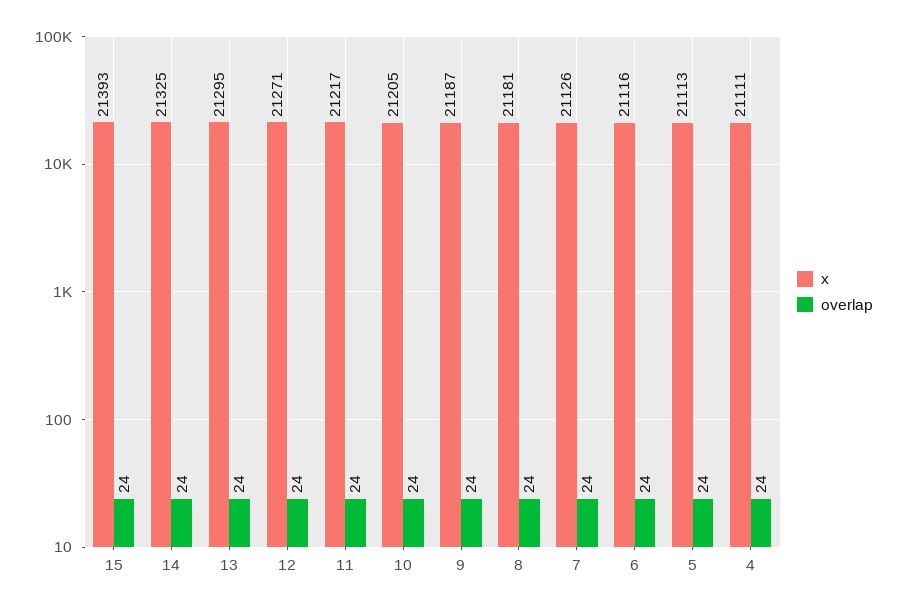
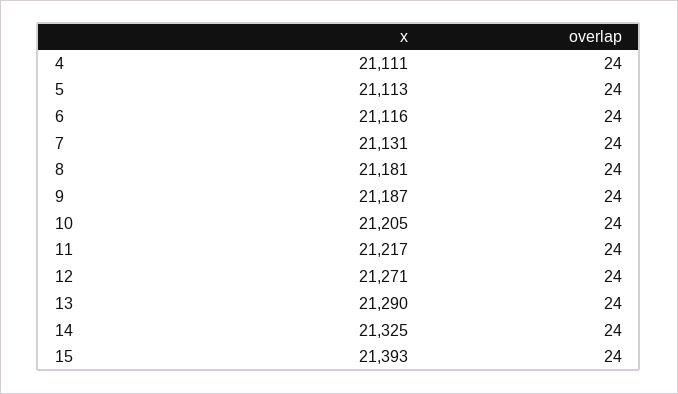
x, 13: 21295 -> 21290
x, 7: 21126 -> 21131

